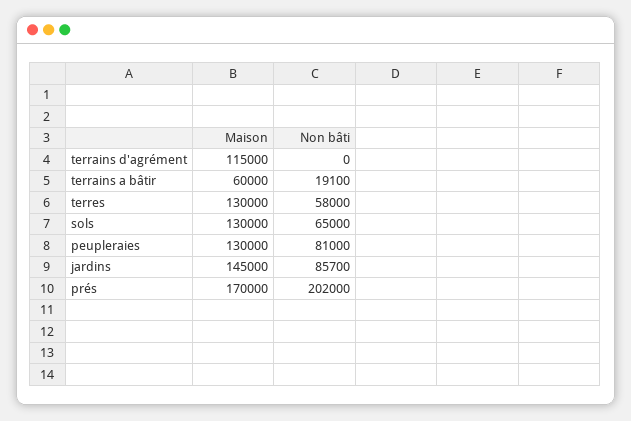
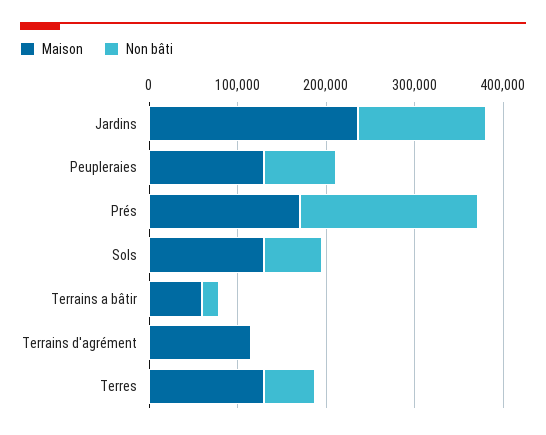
Maison, jardins: 145000 -> 240000
Non bâti, jardins: 85700 -> 140000

